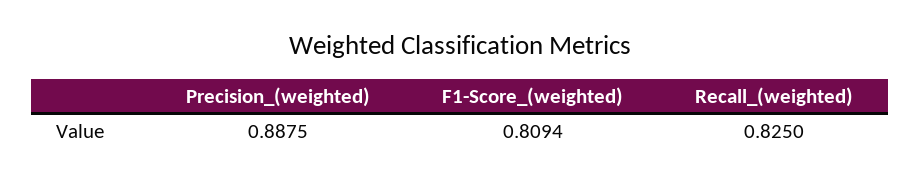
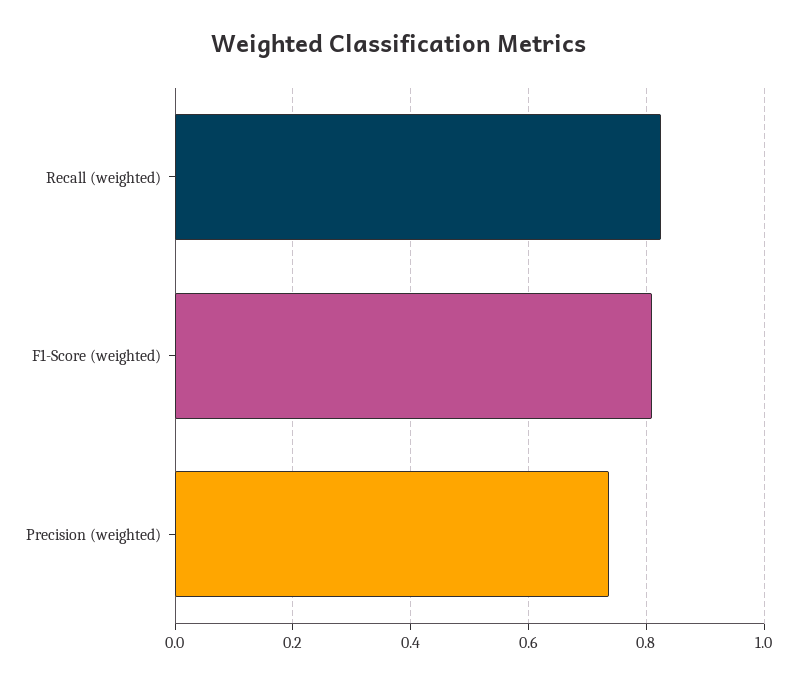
Precision_(weighted): 0.8875 -> 0.74

